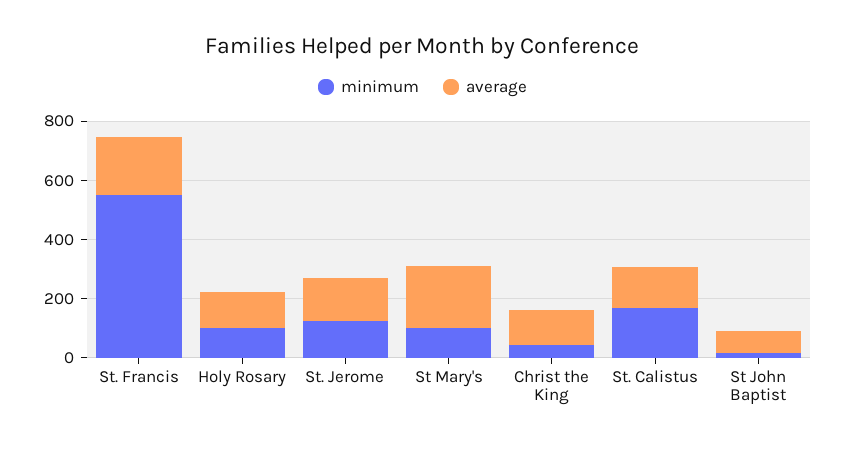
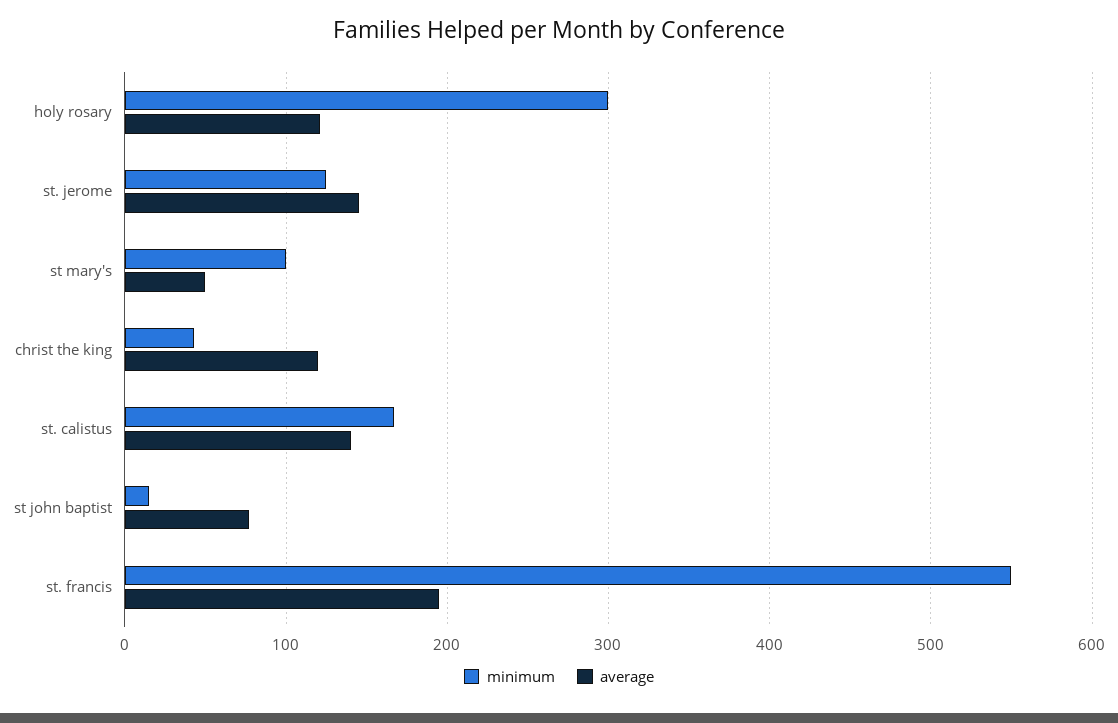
minimum, Holy Rosary: 100 -> 300
average, St Mary's: 200 -> 50

